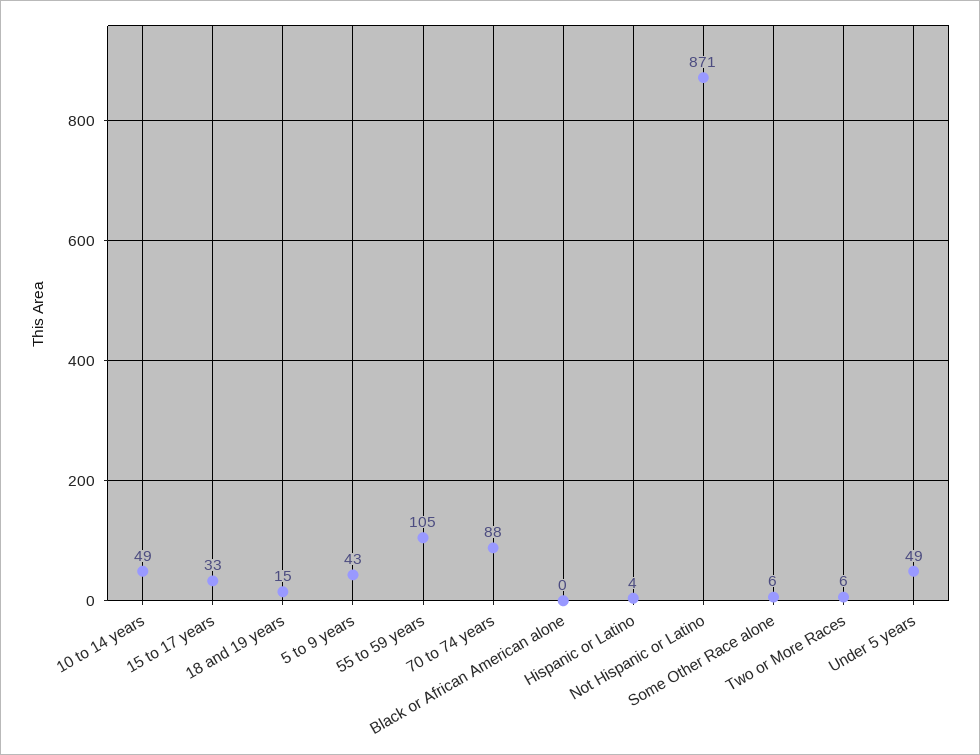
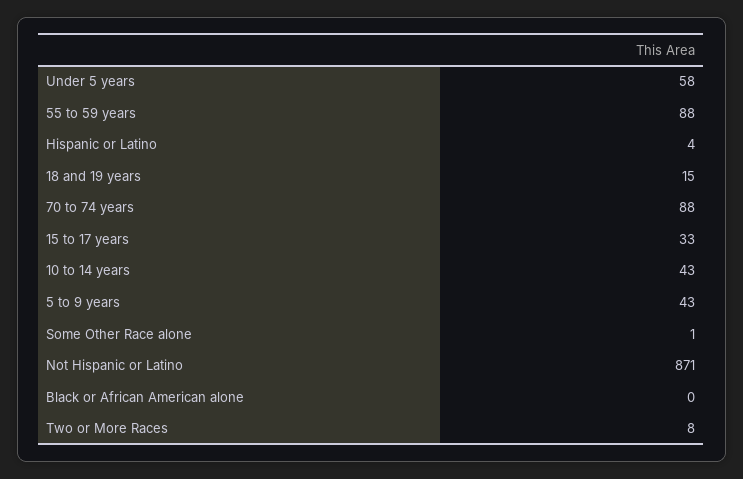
10 to 14 years: 49 -> 43
55 to 59 years: 105 -> 88
Some Other Race alone: 6 -> 1
Two or More Races: 6 -> 8
Under 5 years: 49 -> 58

